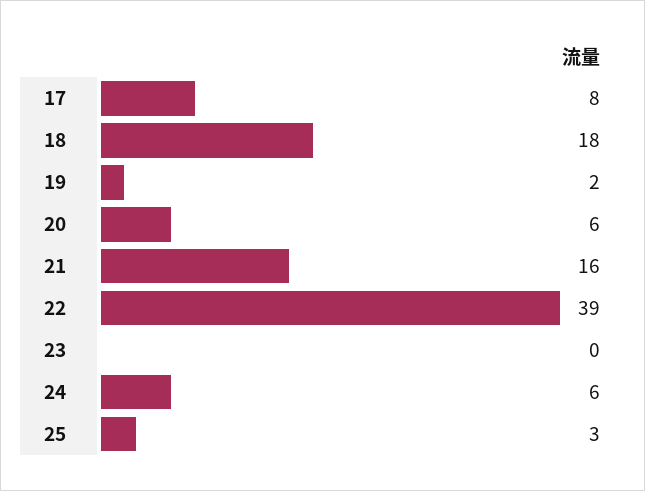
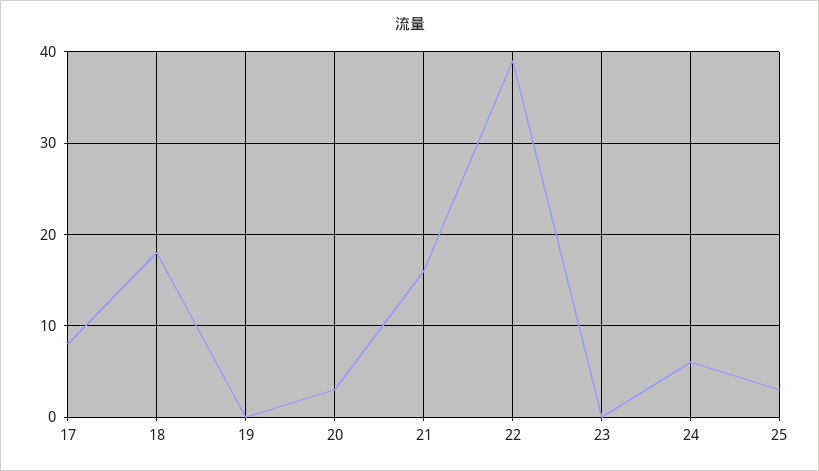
19: 2 -> 0
20: 6 -> 3

